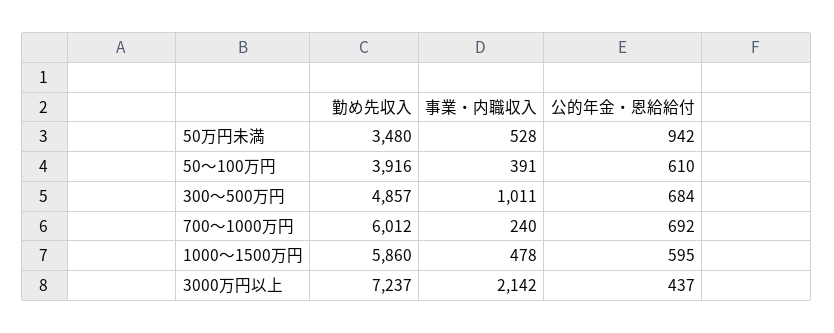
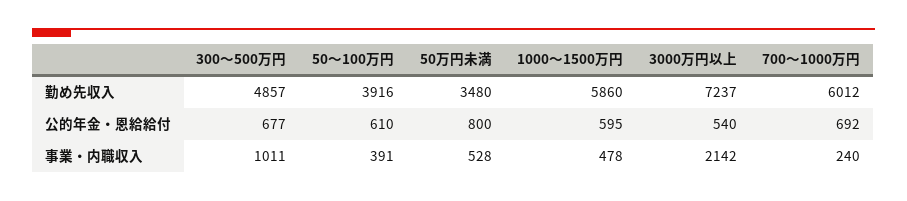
公的年金・恩給給付, 50万円未満: 942 -> 800
公的年金・恩給給付, 300～500万円: 684 -> 677
公的年金・恩給給付, 3000万円以上: 437 -> 540

